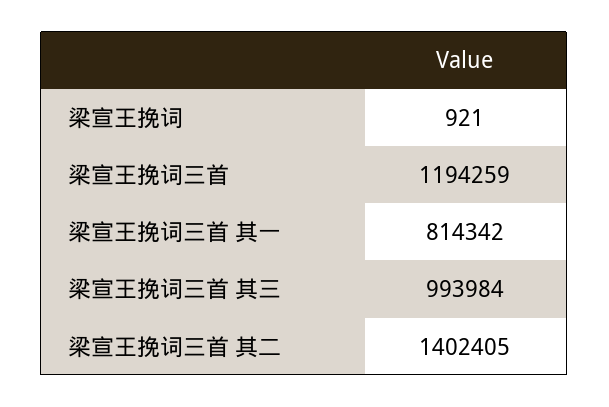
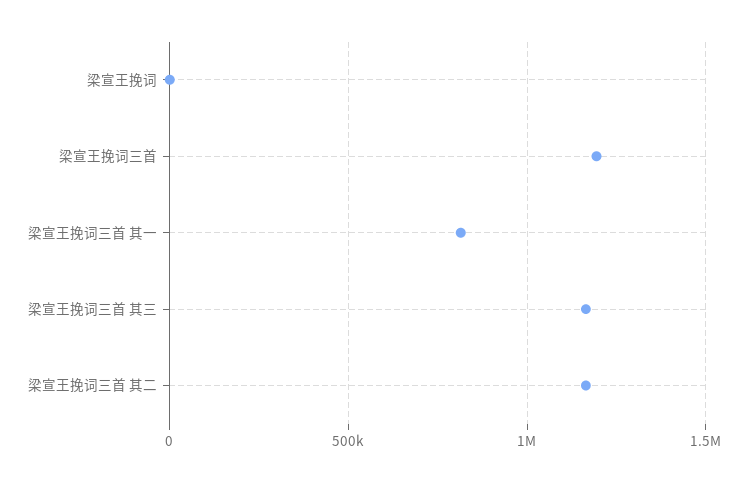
梁宣王挽词三首 其三: 993984 -> 1150000
梁宣王挽词三首 其二: 1402405 -> 1150000

